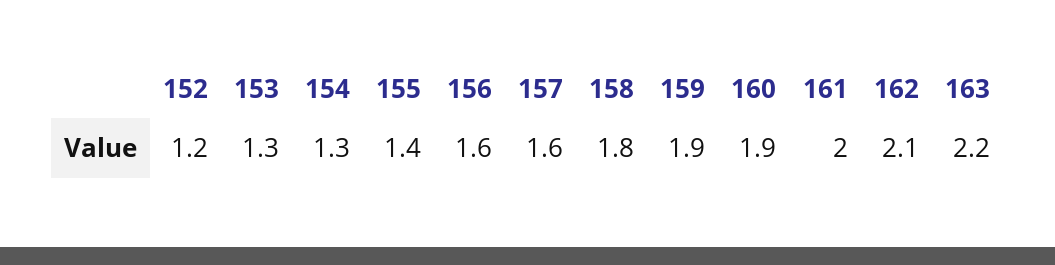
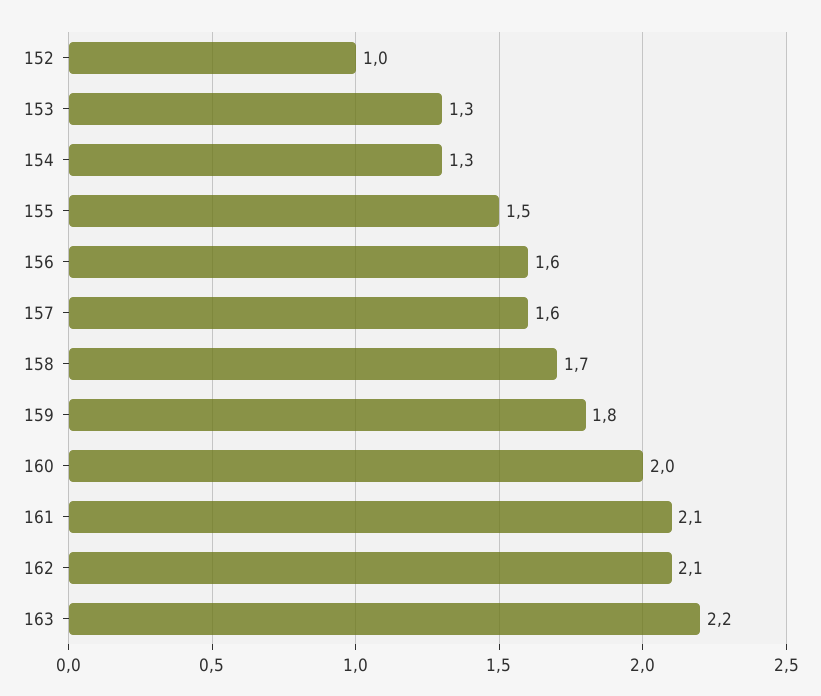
152: 1.2 -> 1
155: 1.4 -> 1.5
158: 1.8 -> 1.7
159: 1.9 -> 1.8
160: 1.9 -> 2
161: 2 -> 2.1

